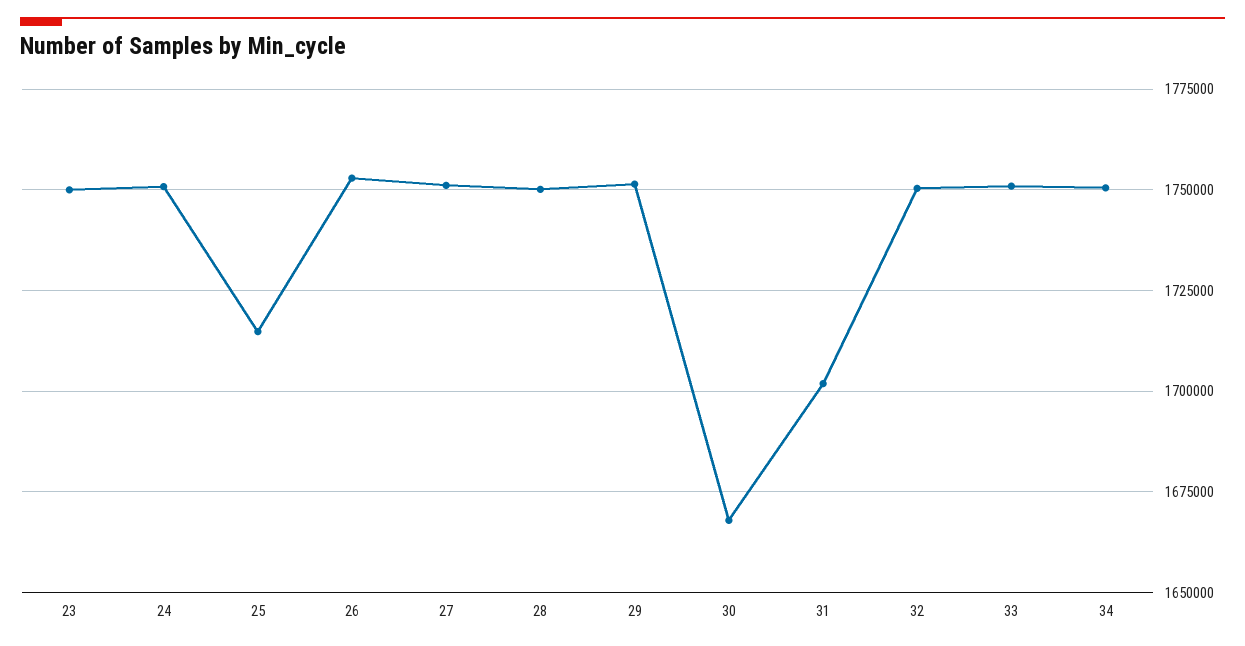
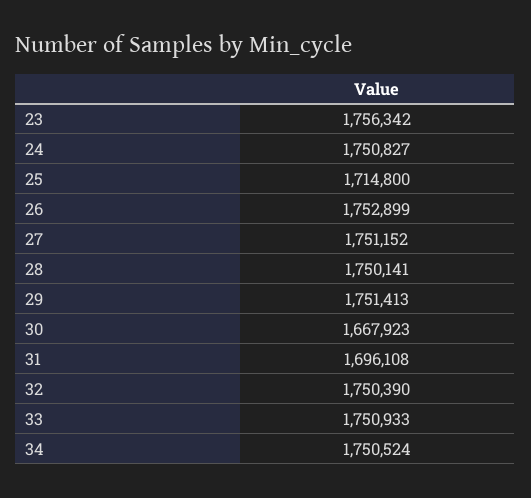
23: 1750000 -> 1756342
31: 1702500 -> 1696108

